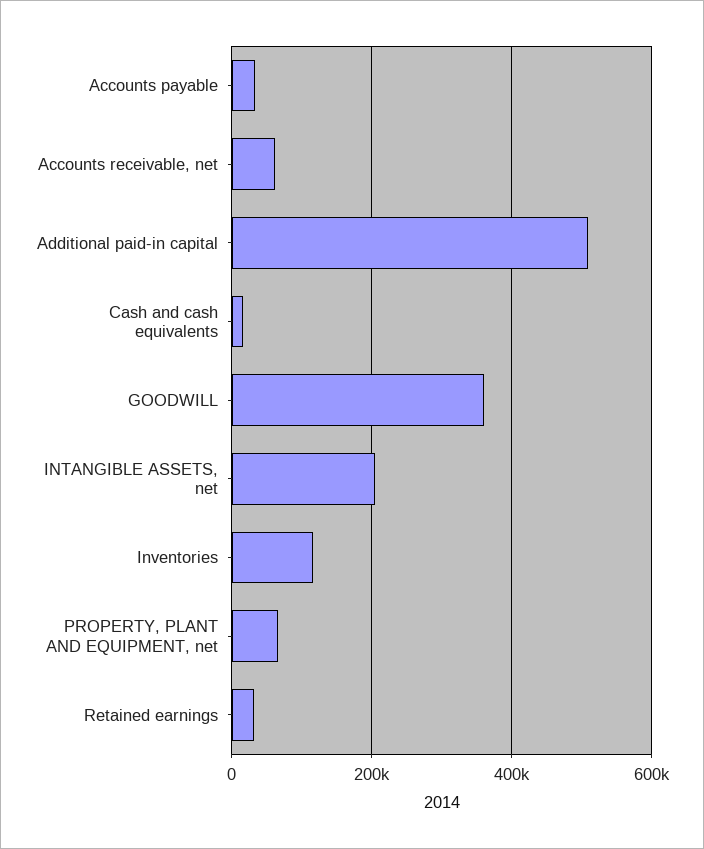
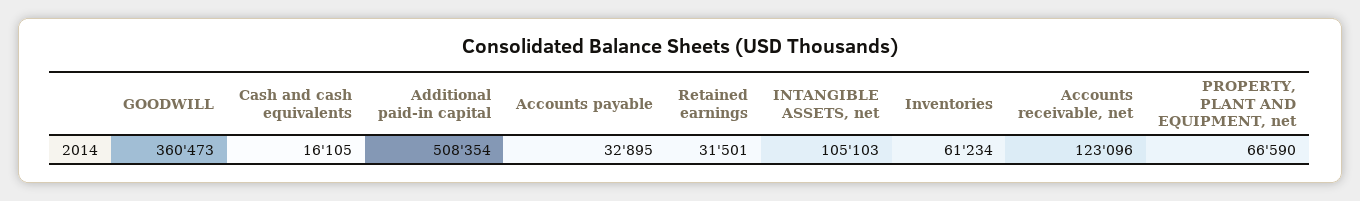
Accounts receivable, net: 60000 -> 123096
INTANGIBLE ASSETS, net: 200000 -> 105103
Inventories: 120000 -> 61234

